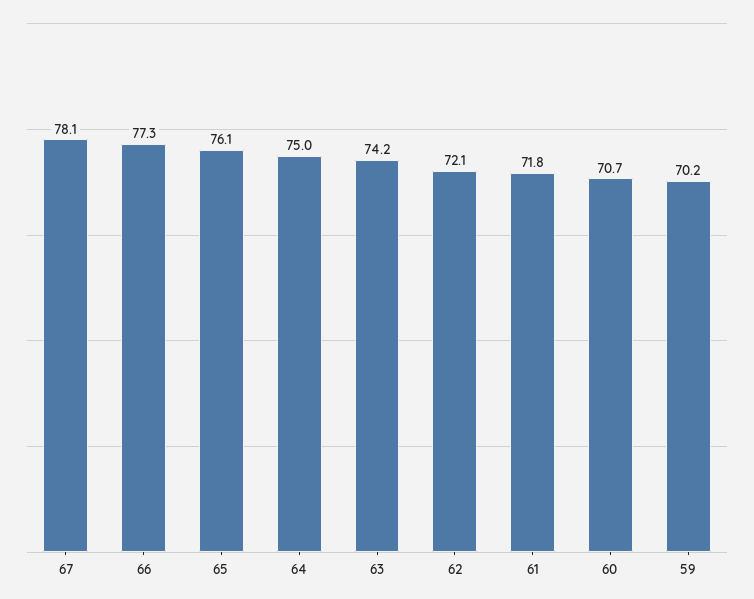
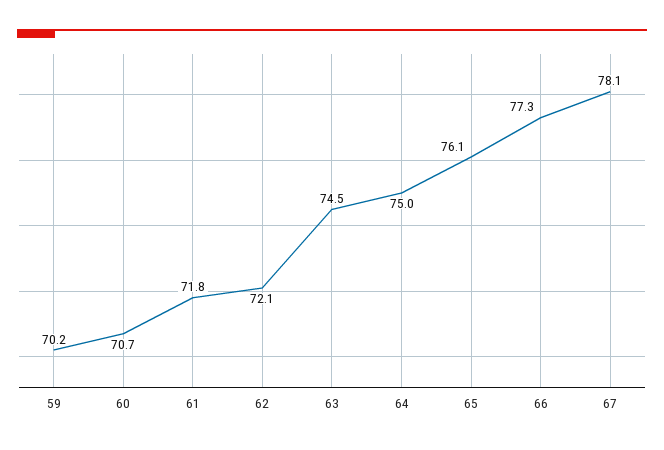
63: 74.2 -> 74.5

